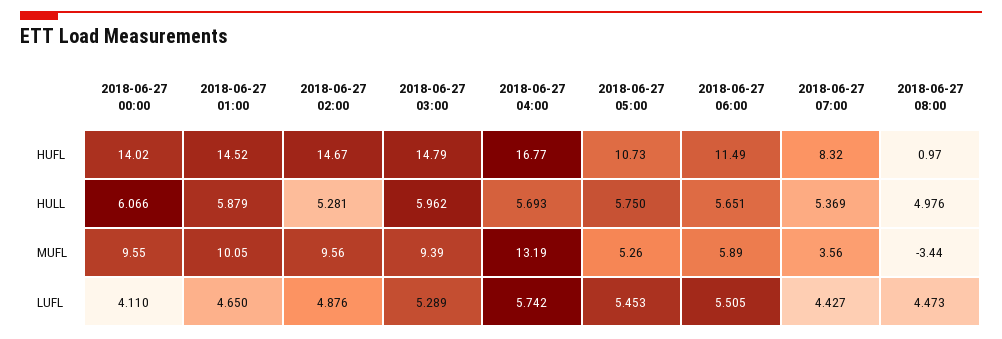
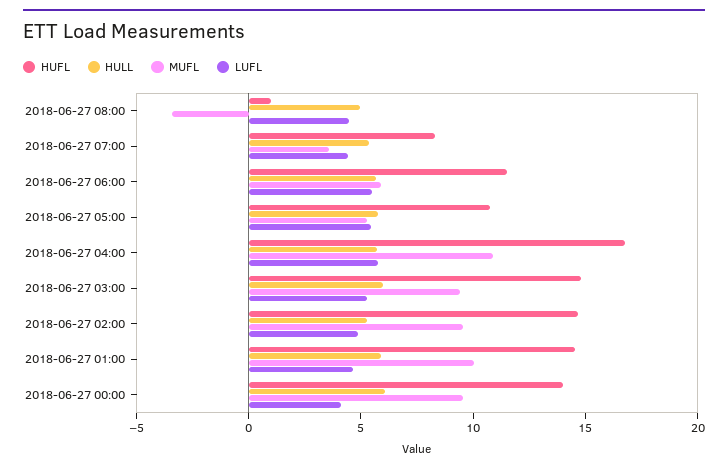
MUFL, 2018-06-27 04:00: 13.19 -> 11

